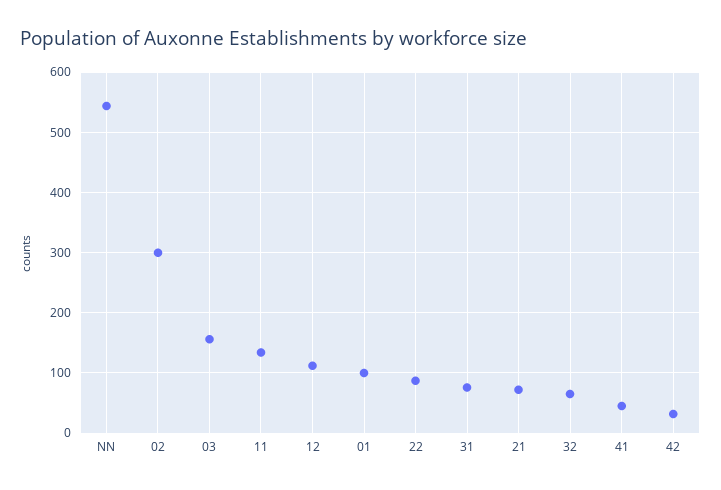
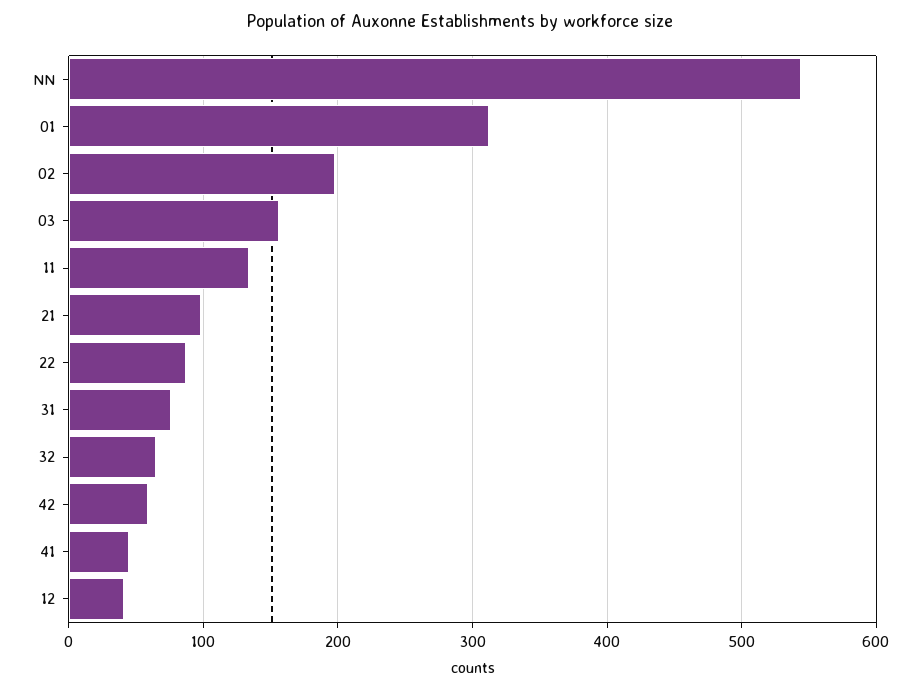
02: 300 -> 200
12: 110 -> 40
01: 100 -> 310
21: 70 -> 100
42: 30 -> 60

